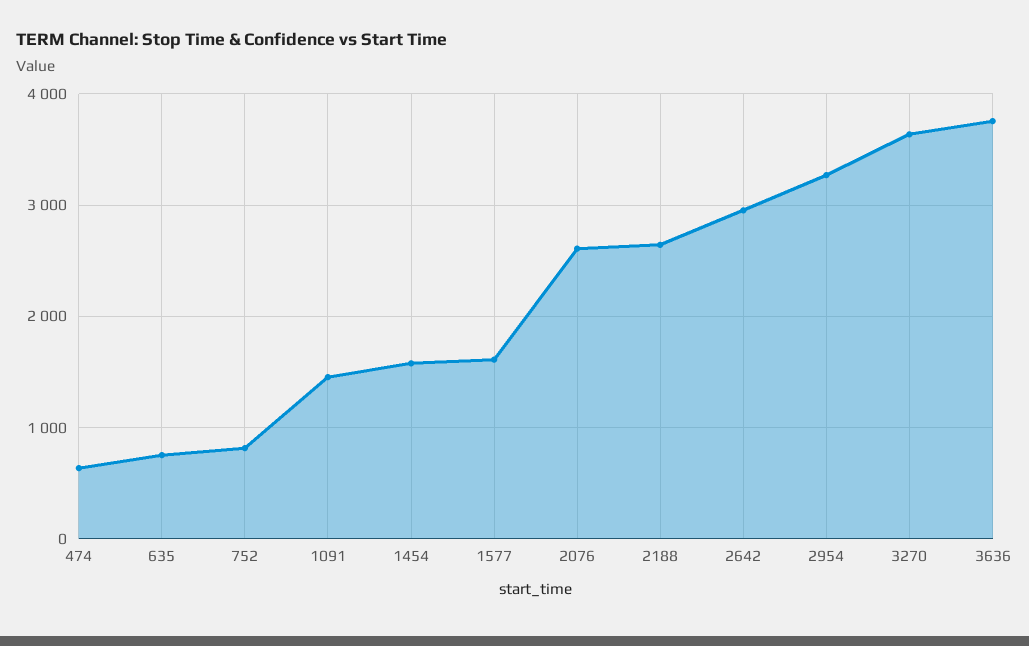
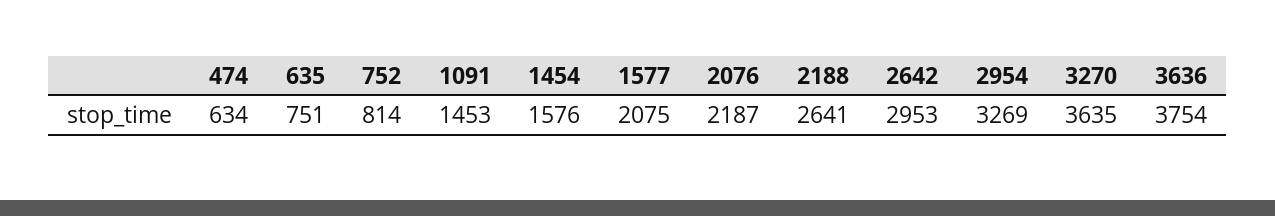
1577: 1600 -> 2075
2076: 2600 -> 2187

